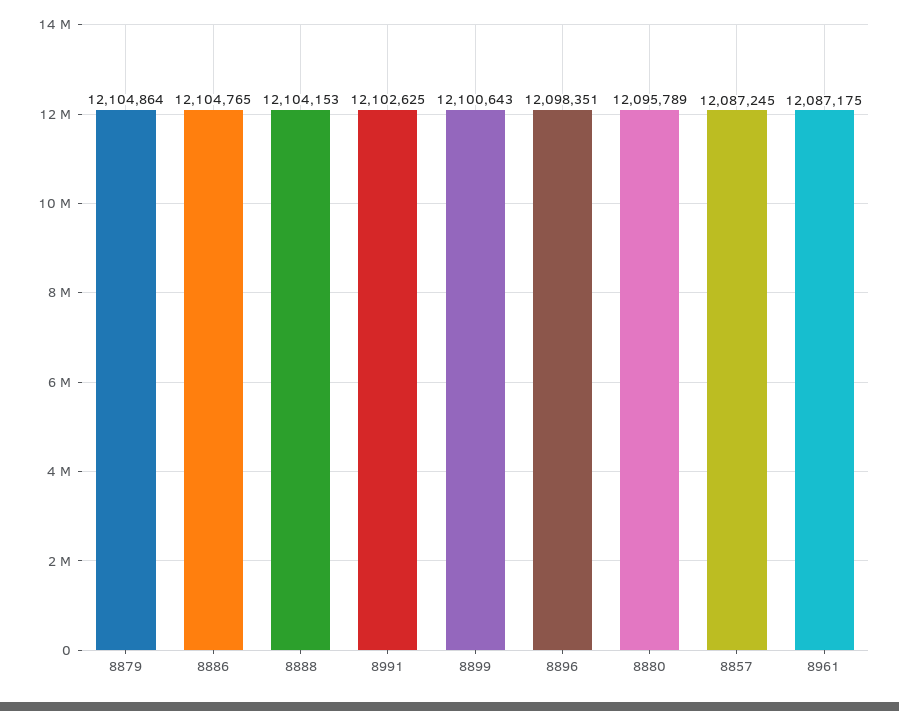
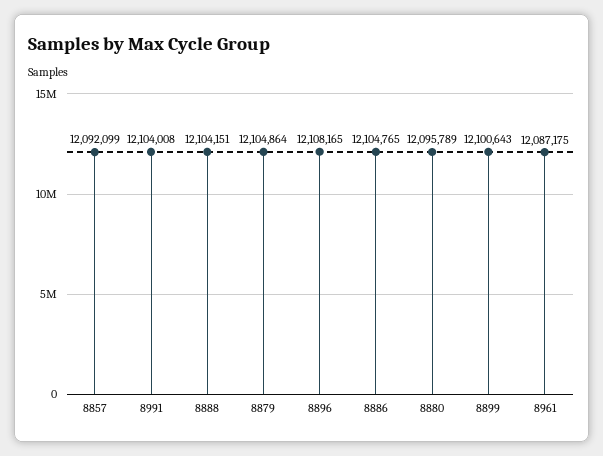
8888: 12104153 -> 12104151
8991: 12102625 -> 12104008
8896: 12098351 -> 12108165
8857: 12087245 -> 12092099

